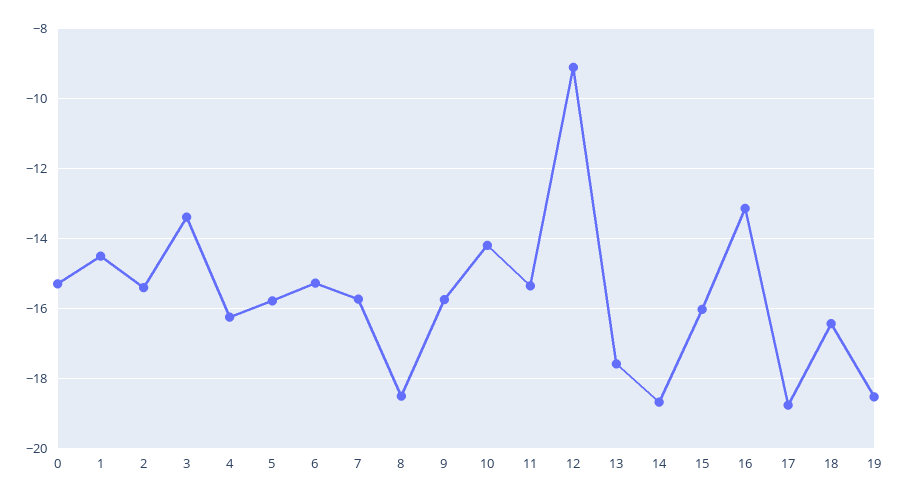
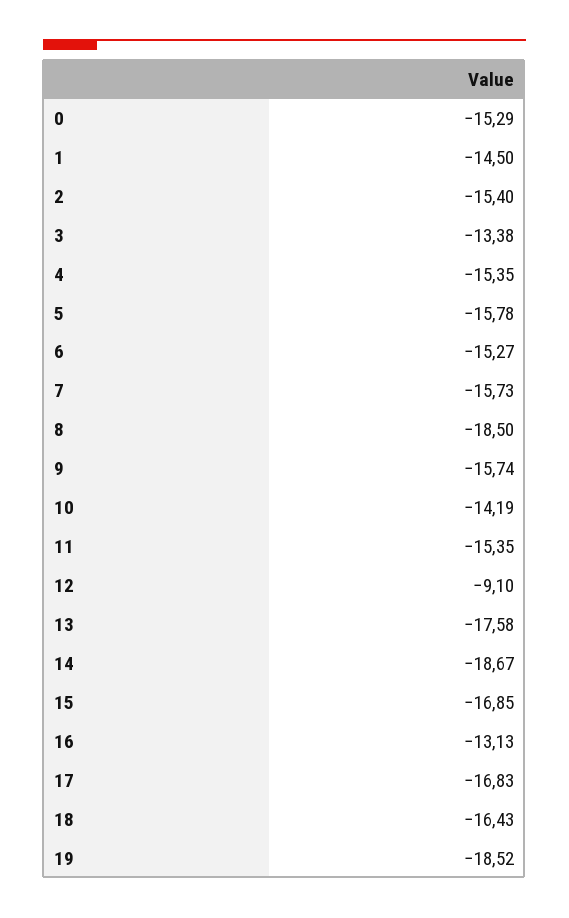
4: -16.2 -> -15.35
15: -16 -> -16.85
17: -18.8 -> -16.83

